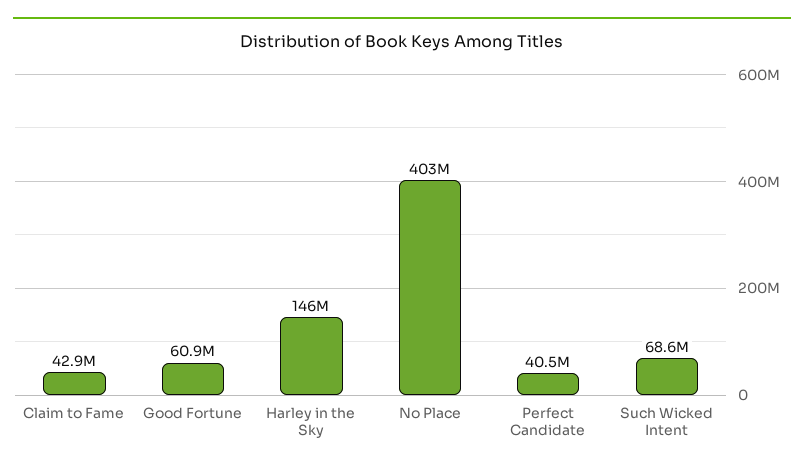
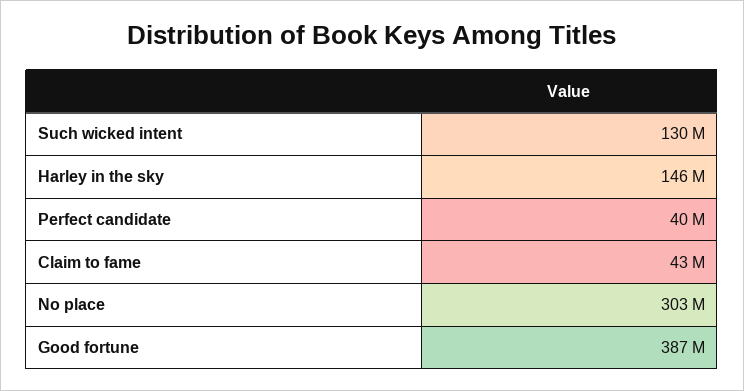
Good Fortune: 60900000 -> 387000000
No Place: 403000000 -> 303000000
Such Wicked Intent: 68600000 -> 130000000

